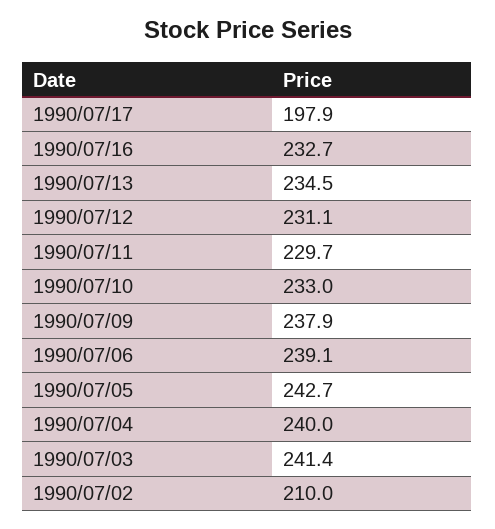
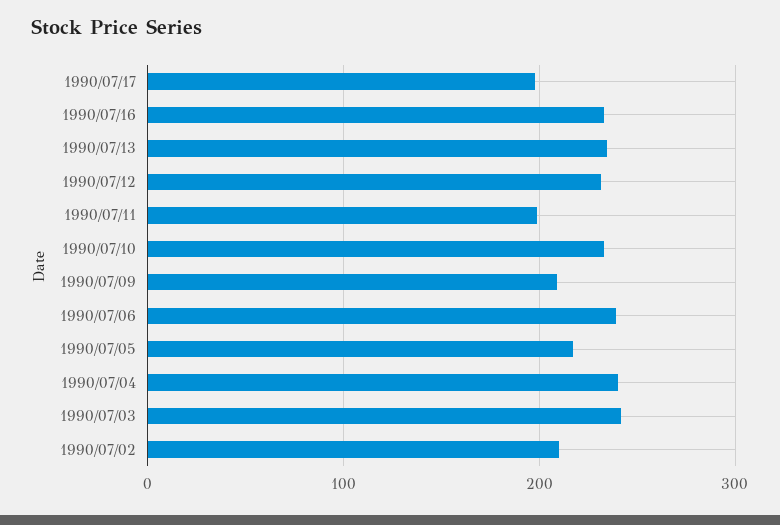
1990/07/11: 229.7 -> 200
1990/07/09: 237.9 -> 210
1990/07/05: 242.7 -> 220

